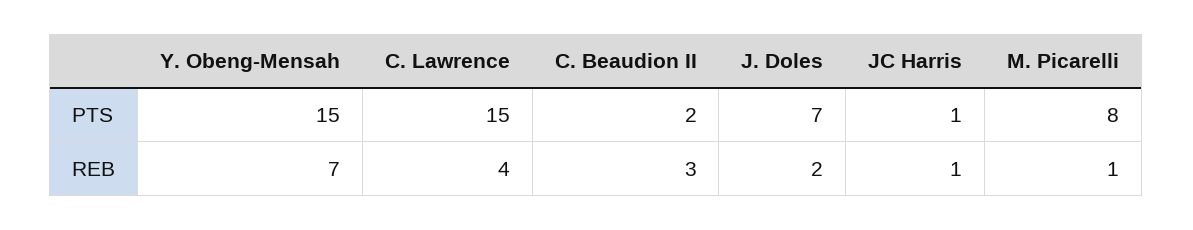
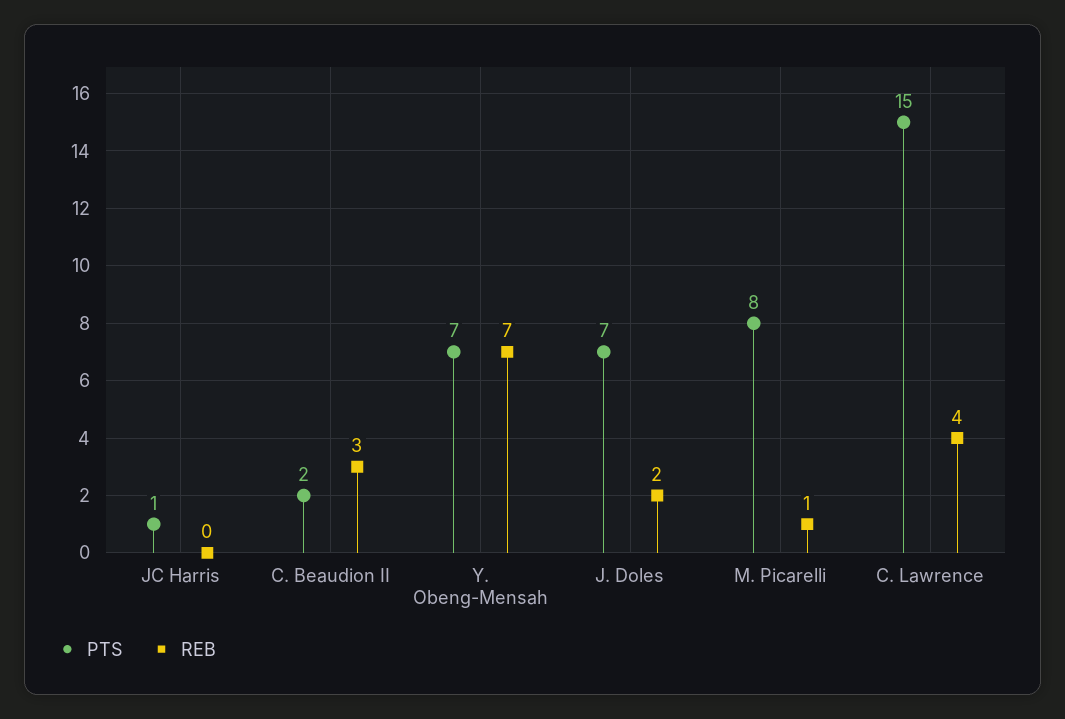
PTS, Y. Obeng-Mensah: 15 -> 7
REB, JC Harris: 1 -> 0

